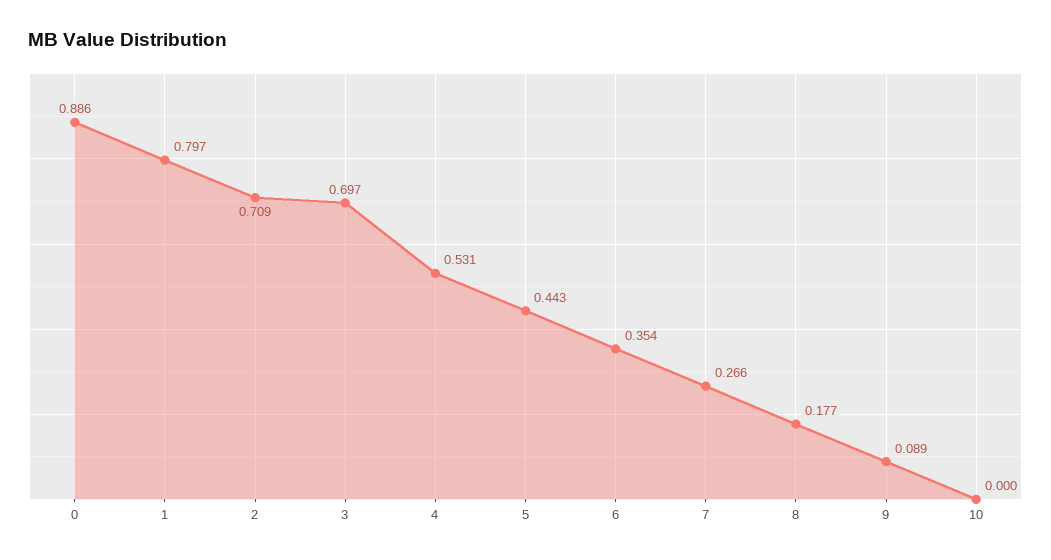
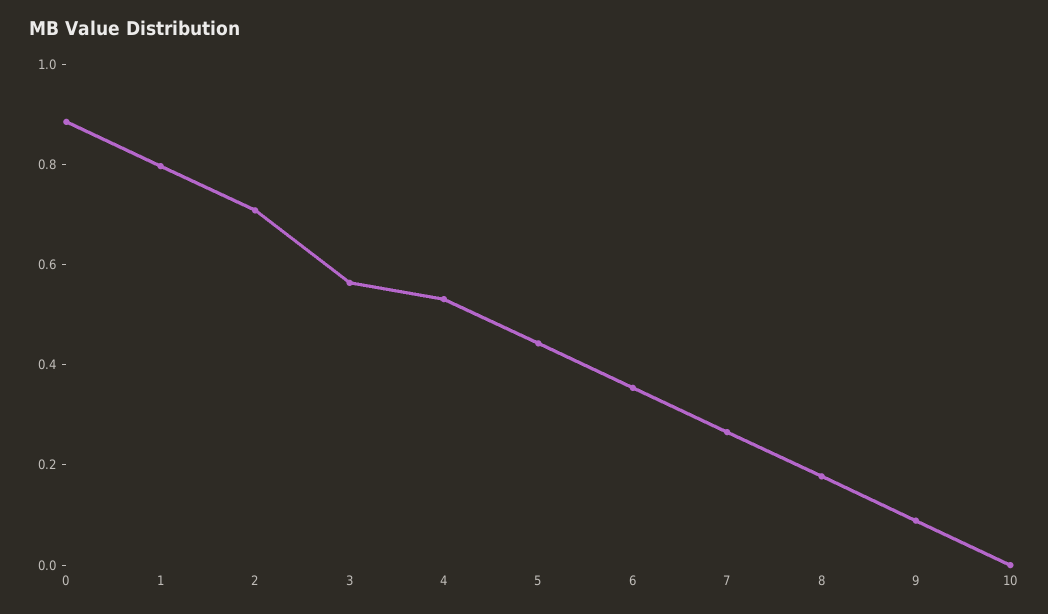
3: 0.697 -> 0.55

